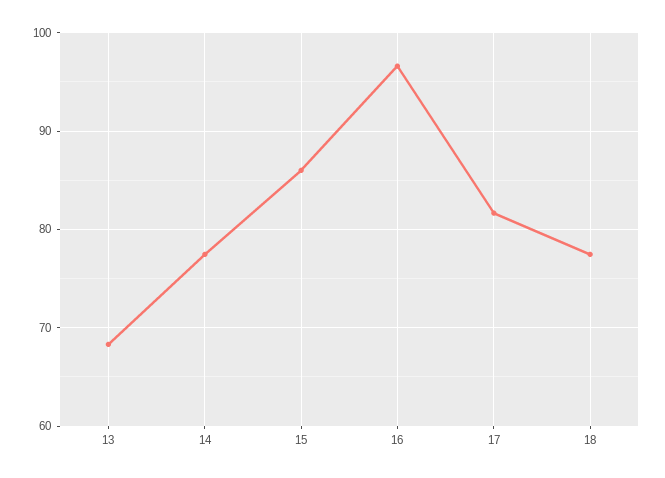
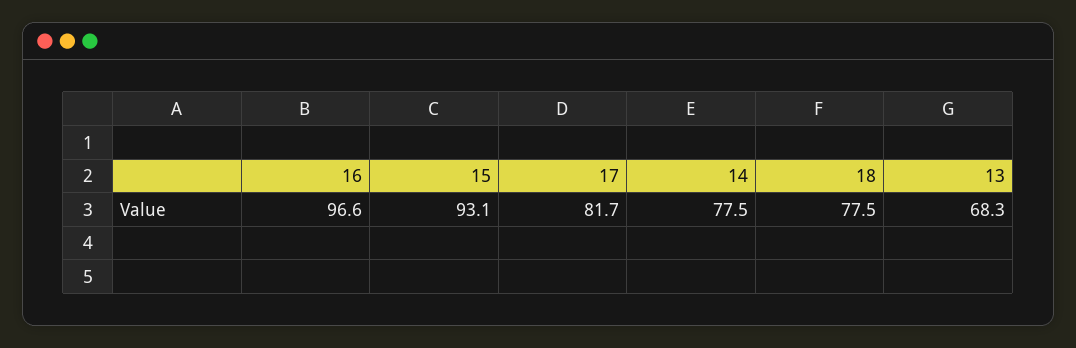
15: 86 -> 93.1

